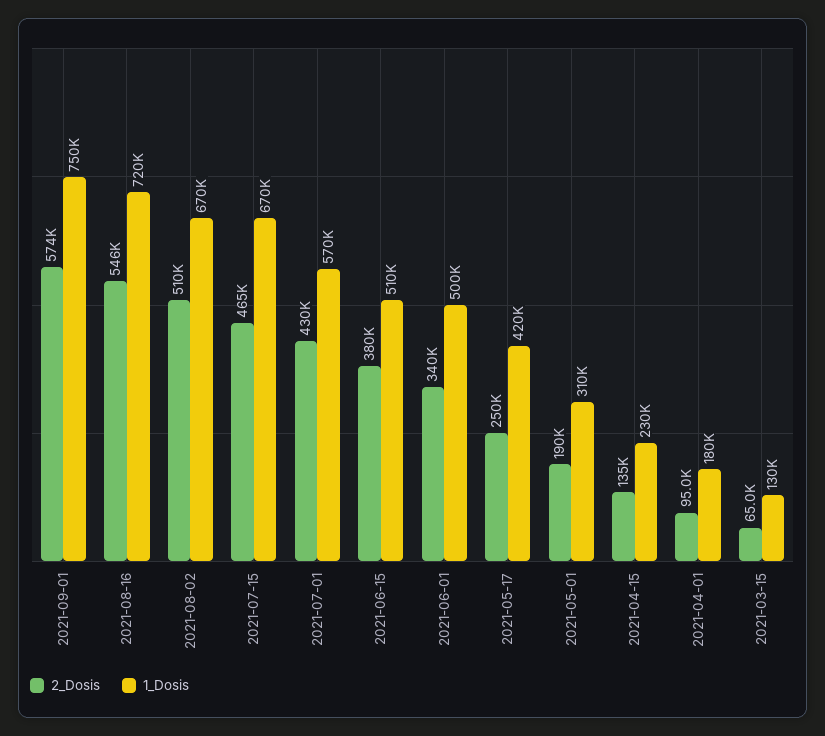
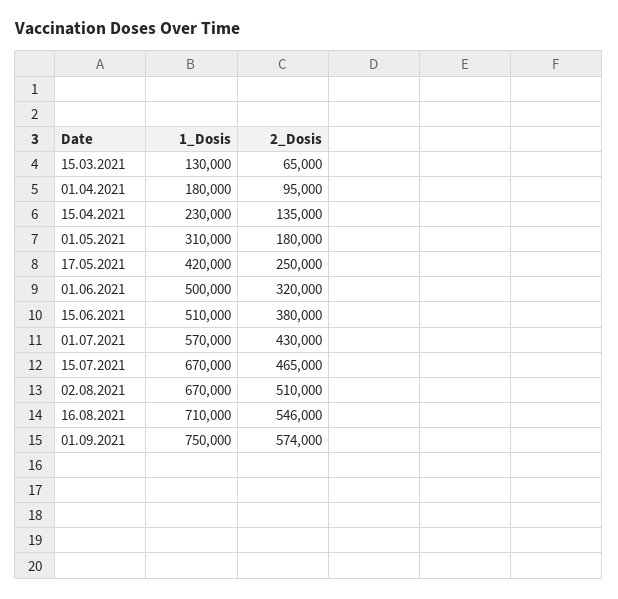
1_Dosis, 2021-08-16: 720000 -> 710000
2_Dosis, 2021-06-01: 340000 -> 320000
2_Dosis, 2021-05-01: 190000 -> 180000

